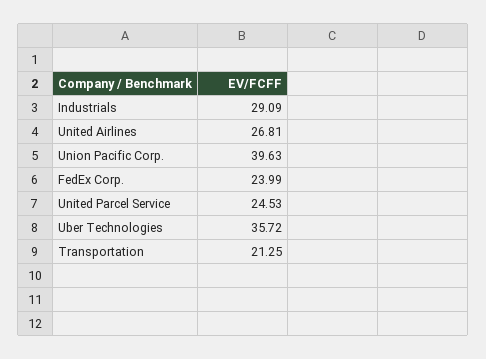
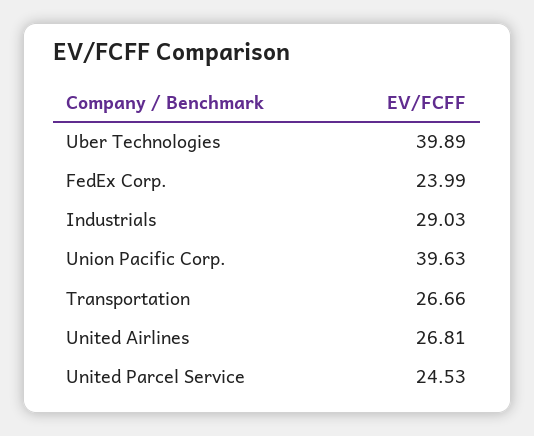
Industrials: 29.09 -> 29.03
Uber Technologies: 35.72 -> 39.89
Transportation: 21.25 -> 26.66

